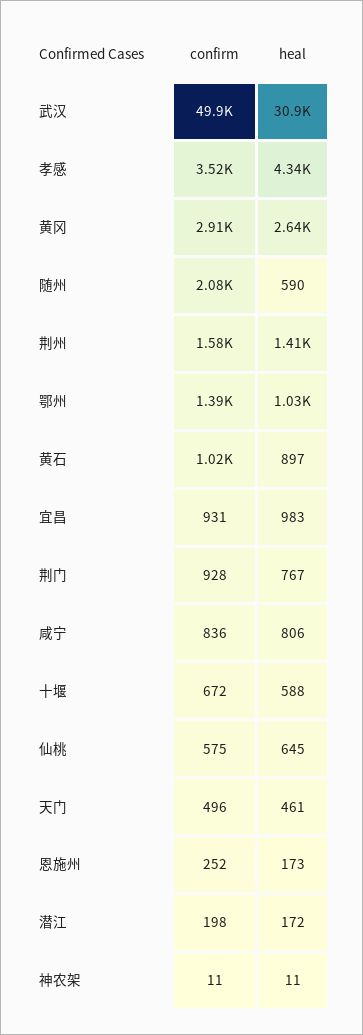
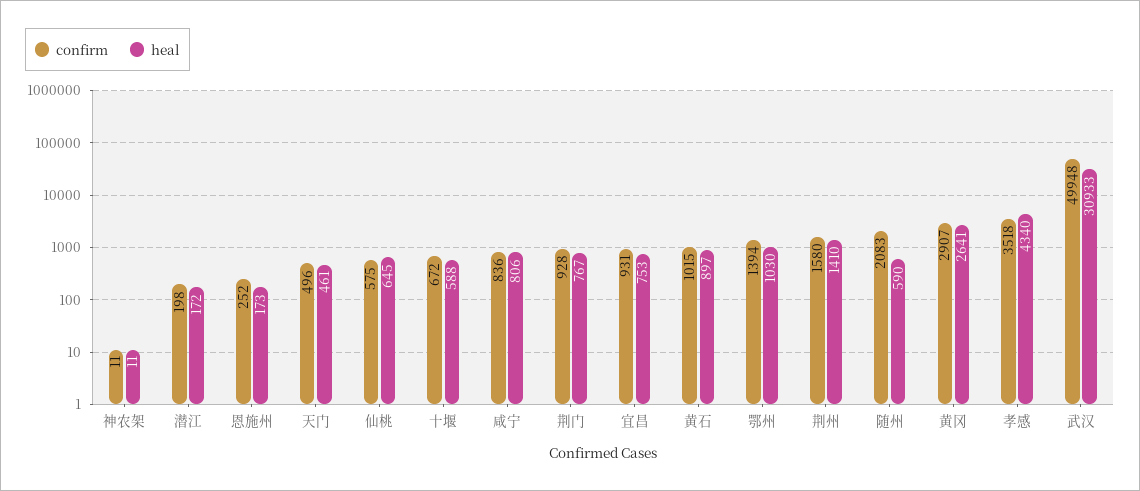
heal, 宜昌: 983 -> 753

